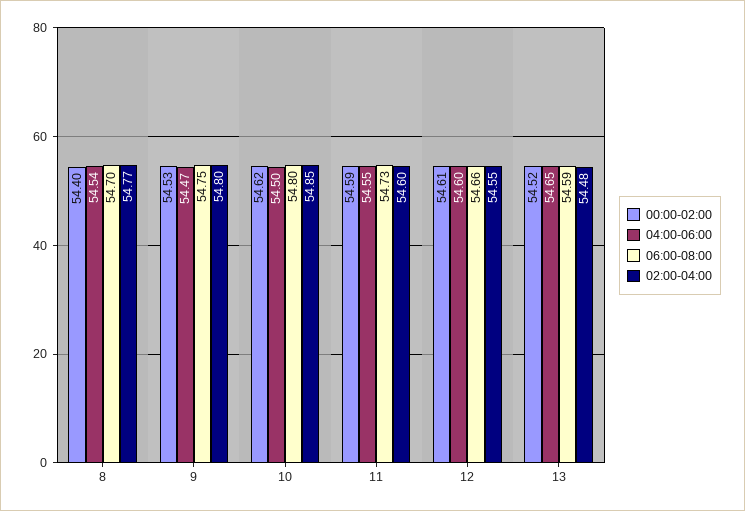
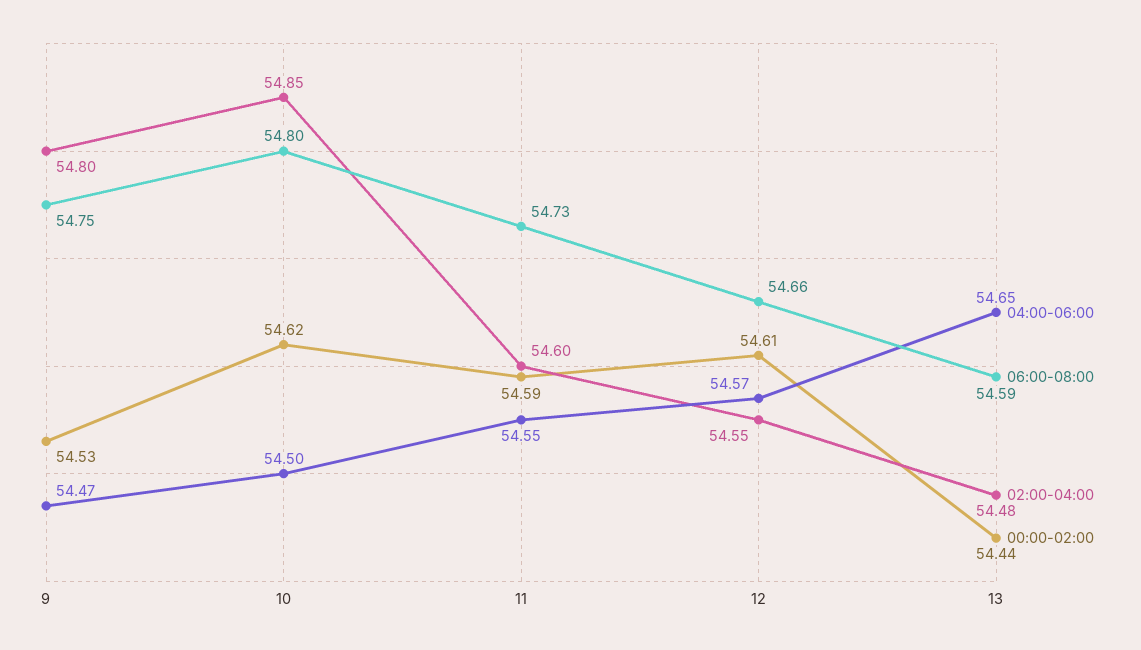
00:00-02:00, 8: 54.4 -> none
04:00-06:00, 8: 54.54 -> none
06:00-08:00, 8: 54.7 -> none
02:00-04:00, 8: 54.77 -> none
04:00-06:00, 12: 54.6 -> 54.57
00:00-02:00, 13: 54.52 -> 54.44

